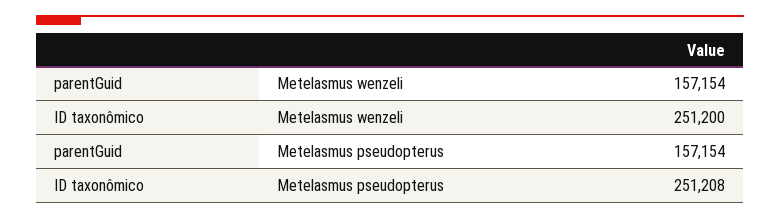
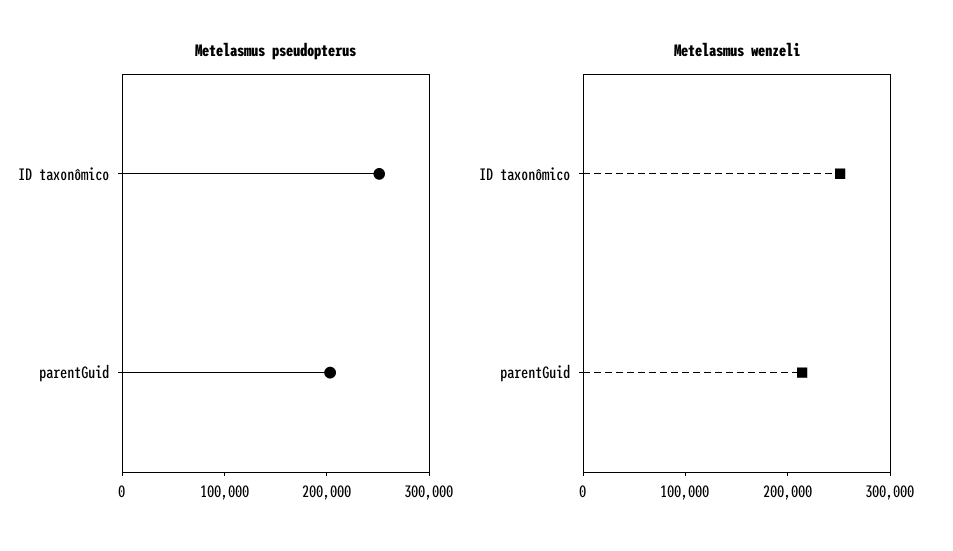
Metelasmus wenzeli, parentGuid: 157154 -> 220000
Metelasmus pseudopterus, parentGuid: 157154 -> 200000

